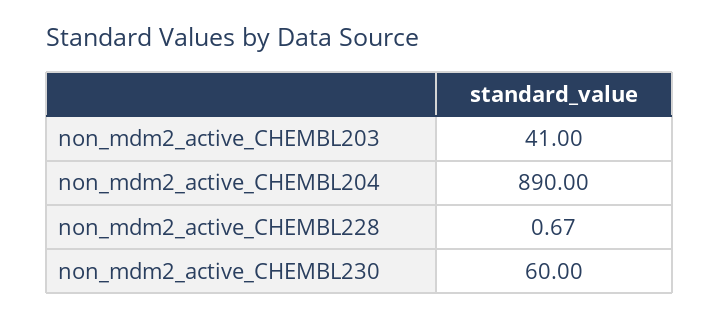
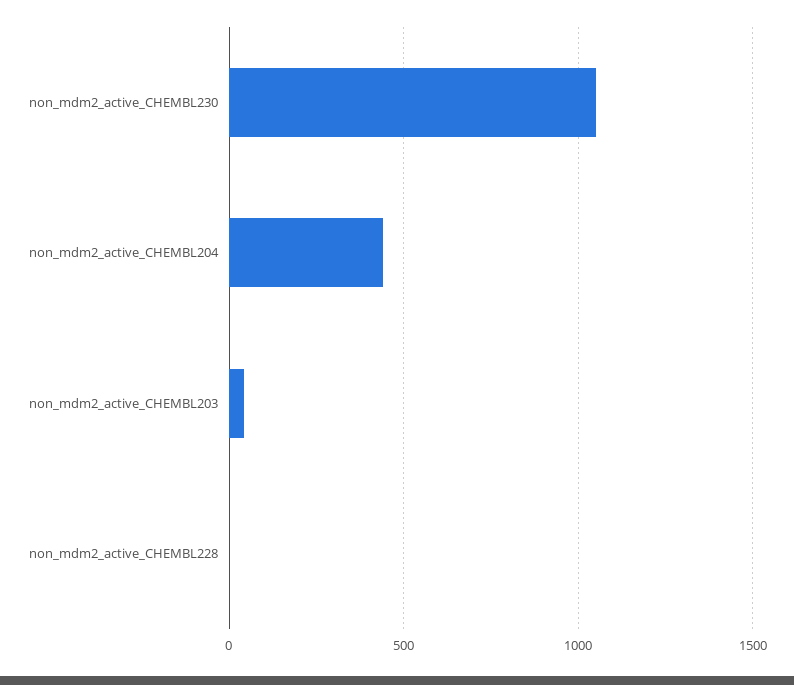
non_mdm2_active_CHEMBL204: 890 -> 450
non_mdm2_active_CHEMBL230: 60 -> 1050

